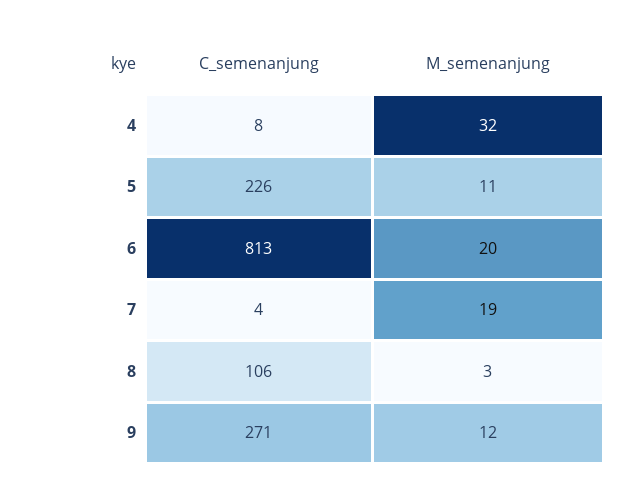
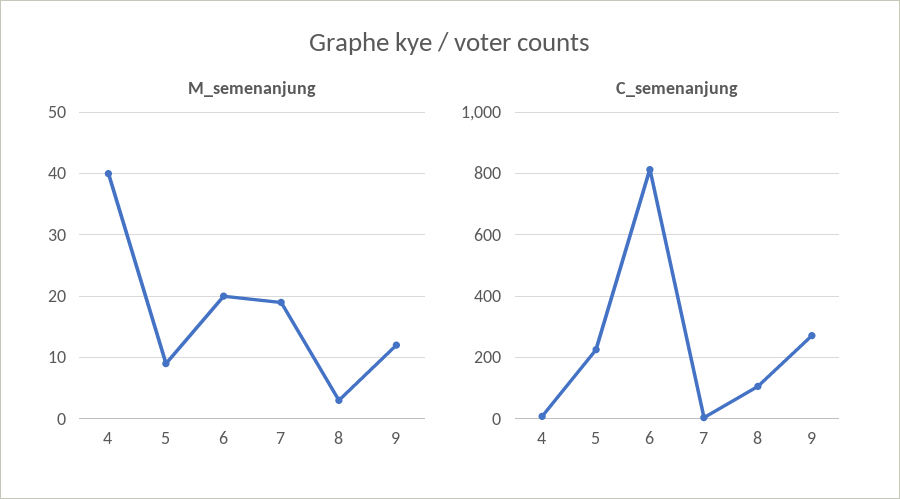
M_semenanjung, 4: 32 -> 40
M_semenanjung, 5: 11 -> 9

